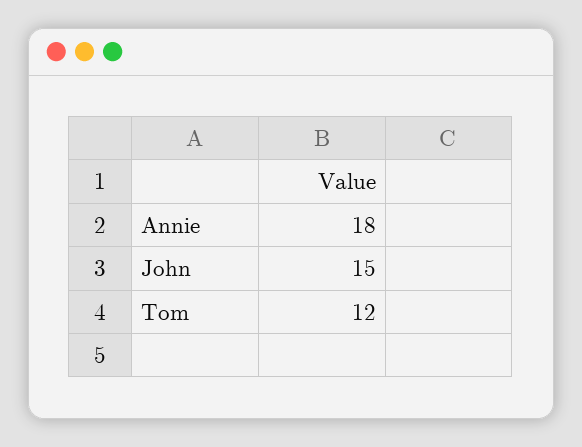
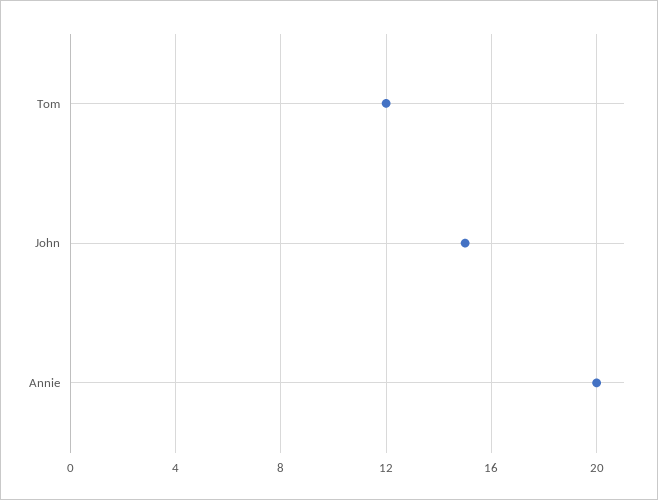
Annie: 18 -> 20

